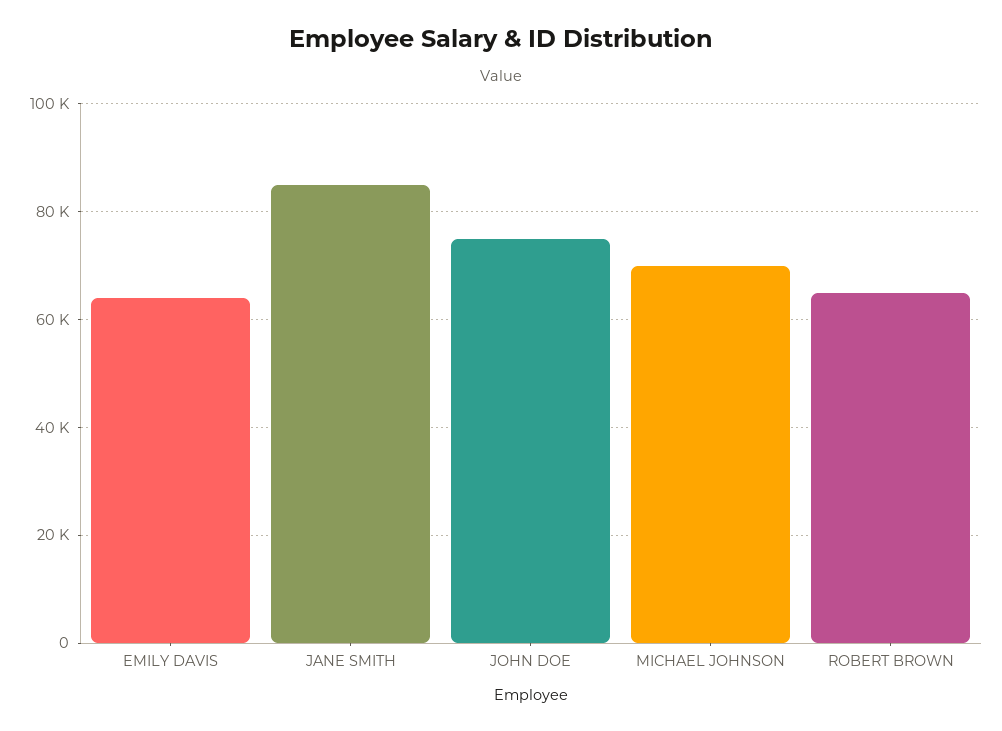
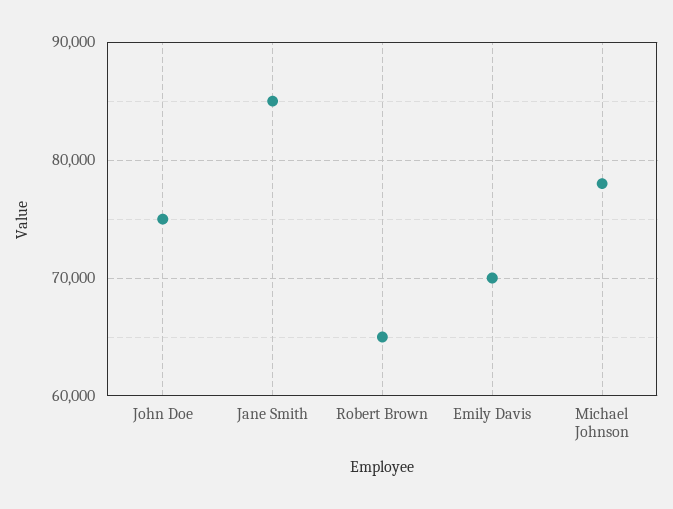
EMILY DAVIS: 64000 -> 70000
MICHAEL JOHNSON: 70000 -> 78000

